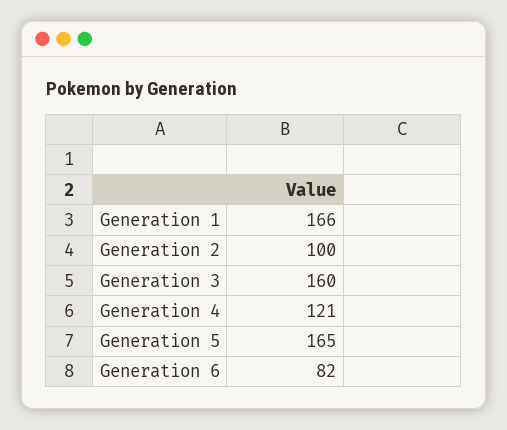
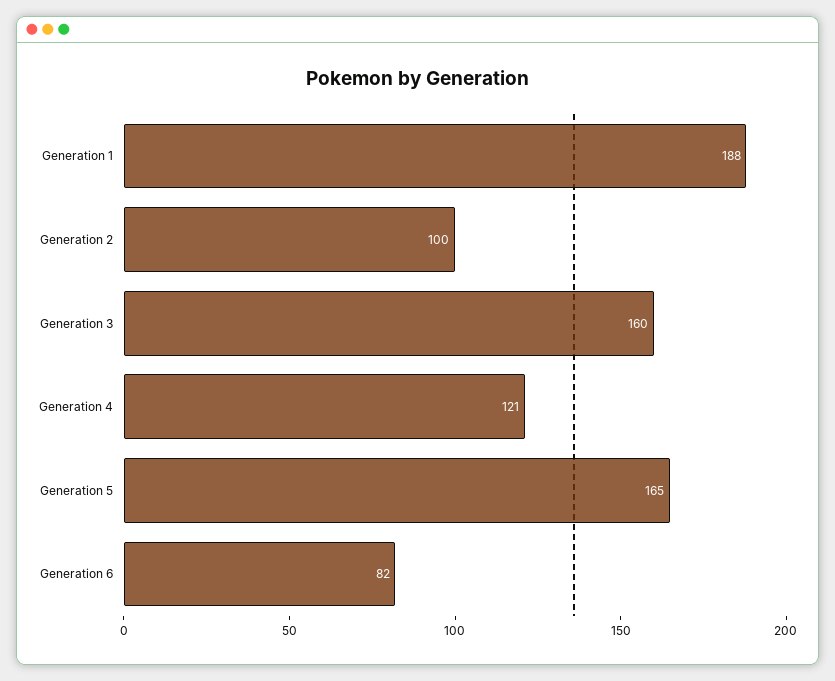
Generation 1: 166 -> 188

